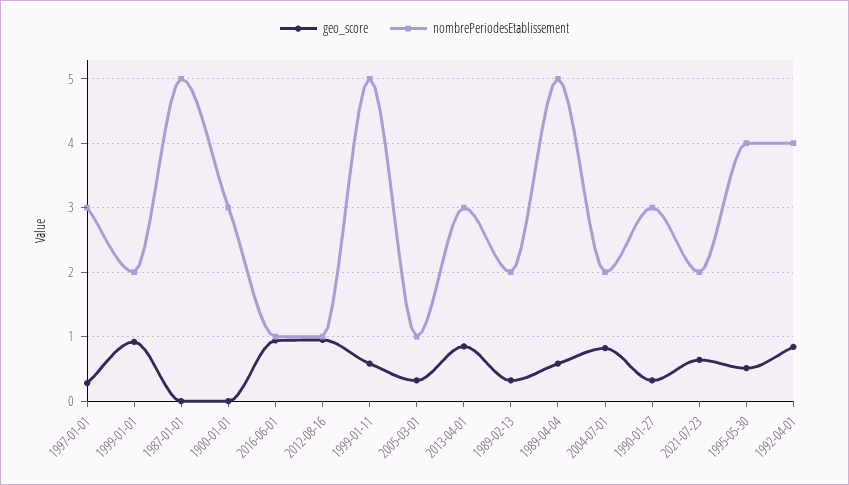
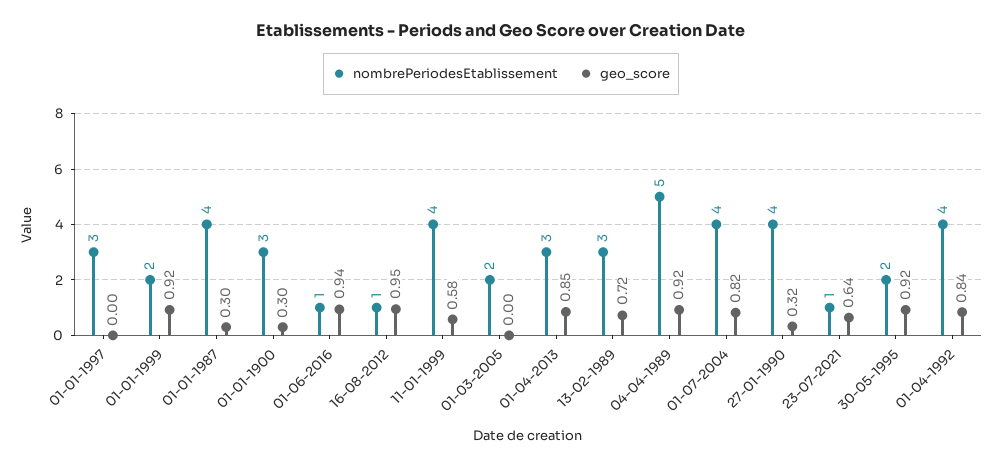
geo_score, 1997-01-01: 0.3 -> 0
geo_score, 1987-01-01: 0 -> 0.3
nombrePeriodesEtablissement, 1987-01-01: 5 -> 4
geo_score, 1900-01-01: 0 -> 0.3
nombrePeriodesEtablissement, 1999-01-11: 5 -> 4
geo_score, 2005-03-01: 0.3 -> 0
nombrePeriodesEtablissement, 2005-03-01: 1 -> 2
geo_score, 1989-02-13: 0.3 -> 0.72
nombrePeriodesEtablissement, 1989-02-13: 2 -> 3
geo_score, 1989-04-04: 0.6 -> 0.92
nombrePeriodesEtablissement, 2004-07-01: 2 -> 4
nombrePeriodesEtablissement, 1990-01-27: 3 -> 4
nombrePeriodesEtablissement, 2021-07-23: 2 -> 1
geo_score, 1995-05-30: 0.5 -> 0.92
nombrePeriodesEtablissement, 1995-05-30: 4 -> 2

